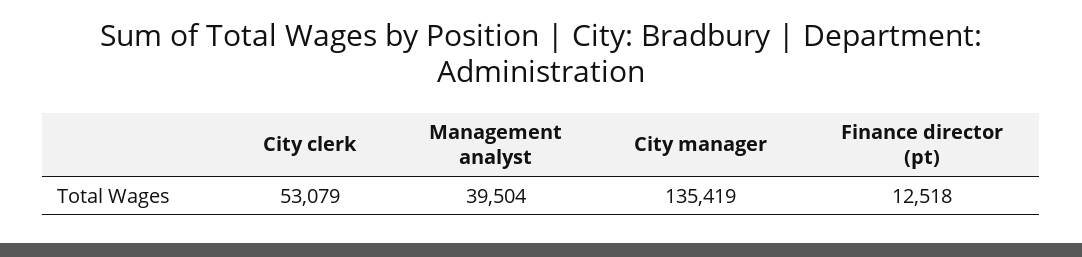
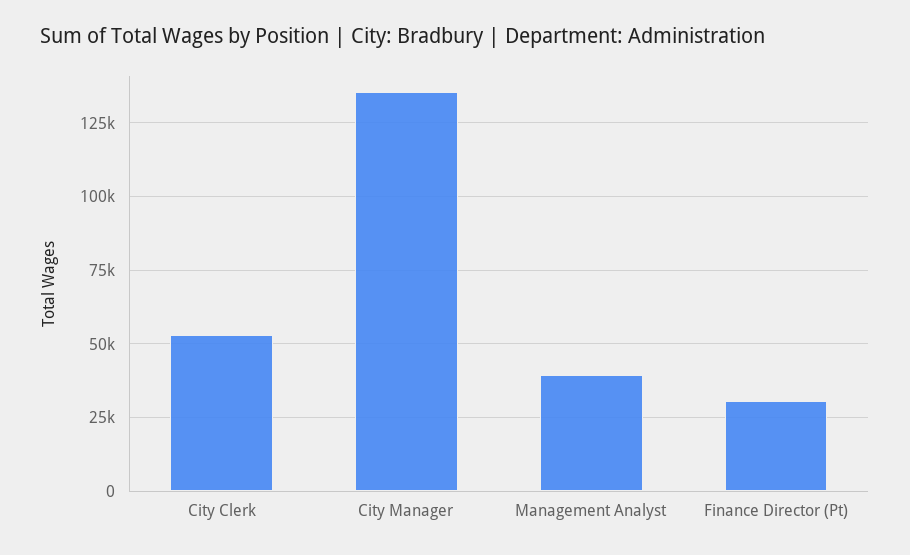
Finance director (pt): 12518 -> 30000

